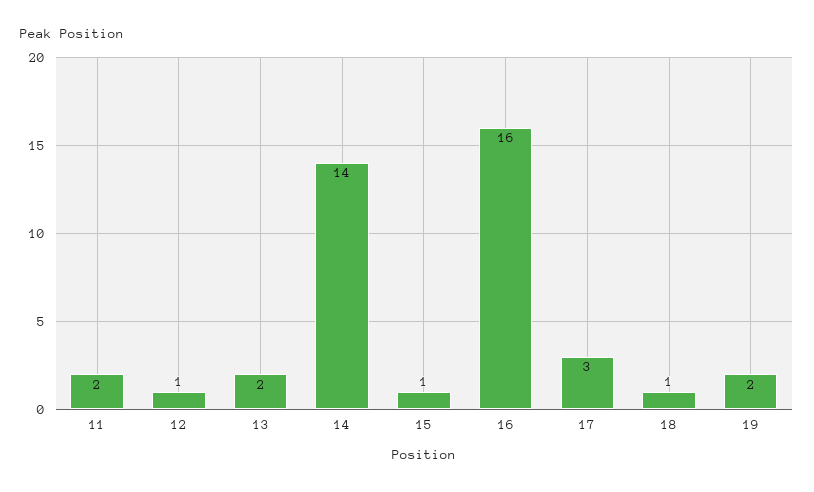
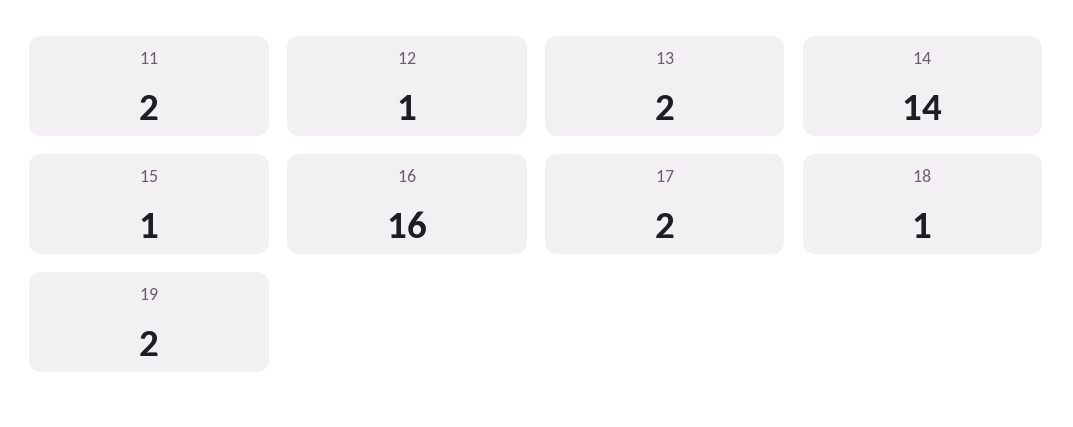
17: 3 -> 2

